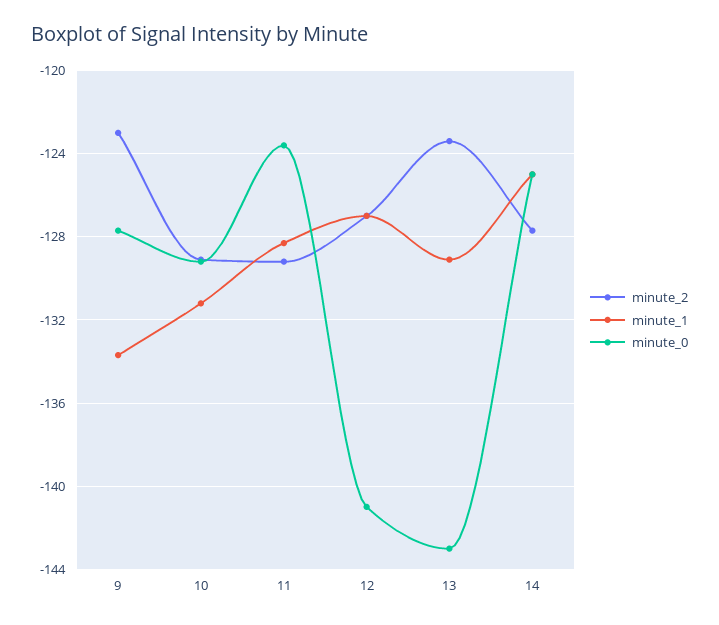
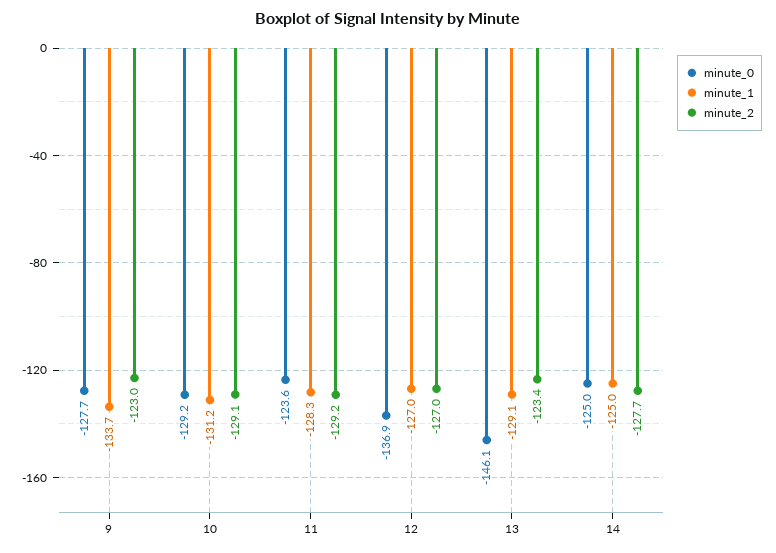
minute_0, 12: -141 -> -136.9
minute_0, 13: -143 -> -146.1

